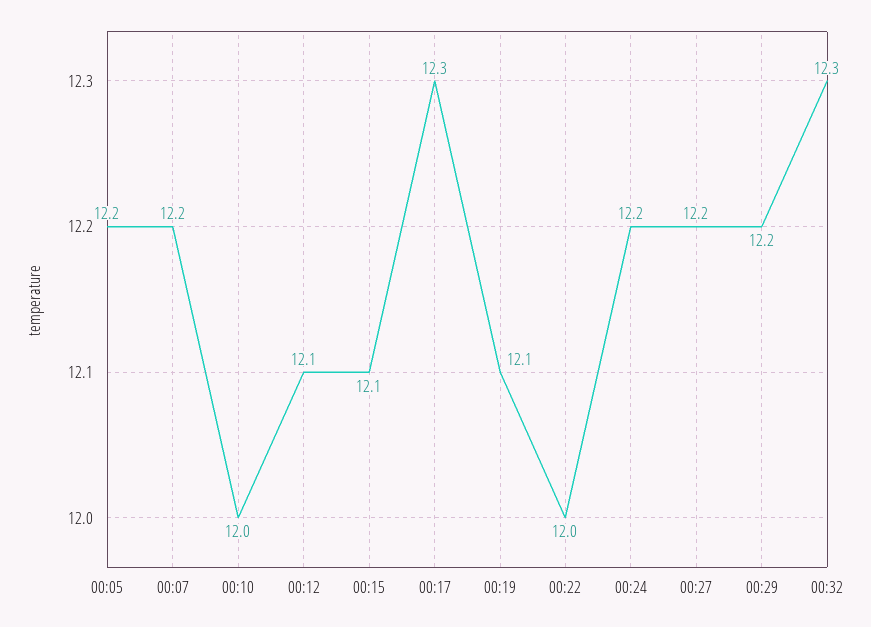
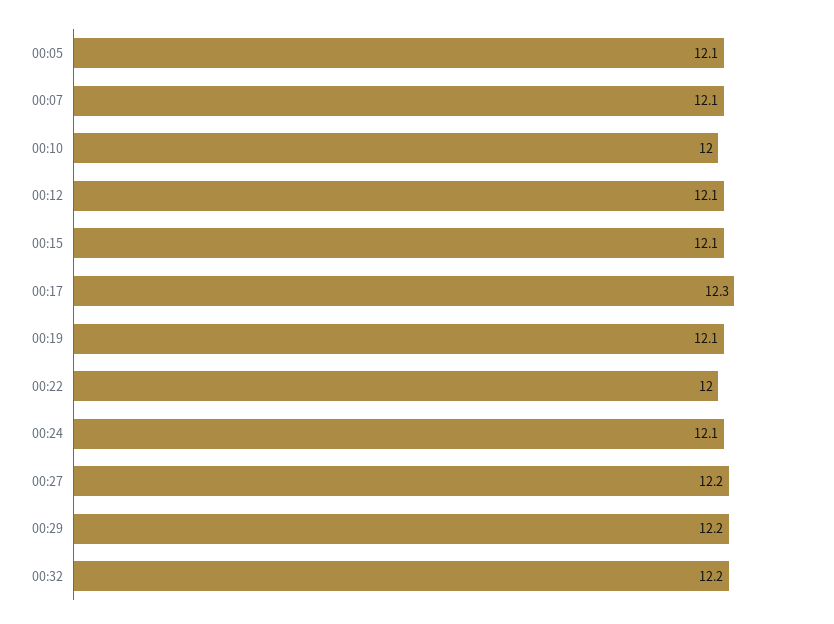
00:05: 12.2 -> 12.1
00:07: 12.2 -> 12.1
00:24: 12.2 -> 12.1
00:32: 12.3 -> 12.2

